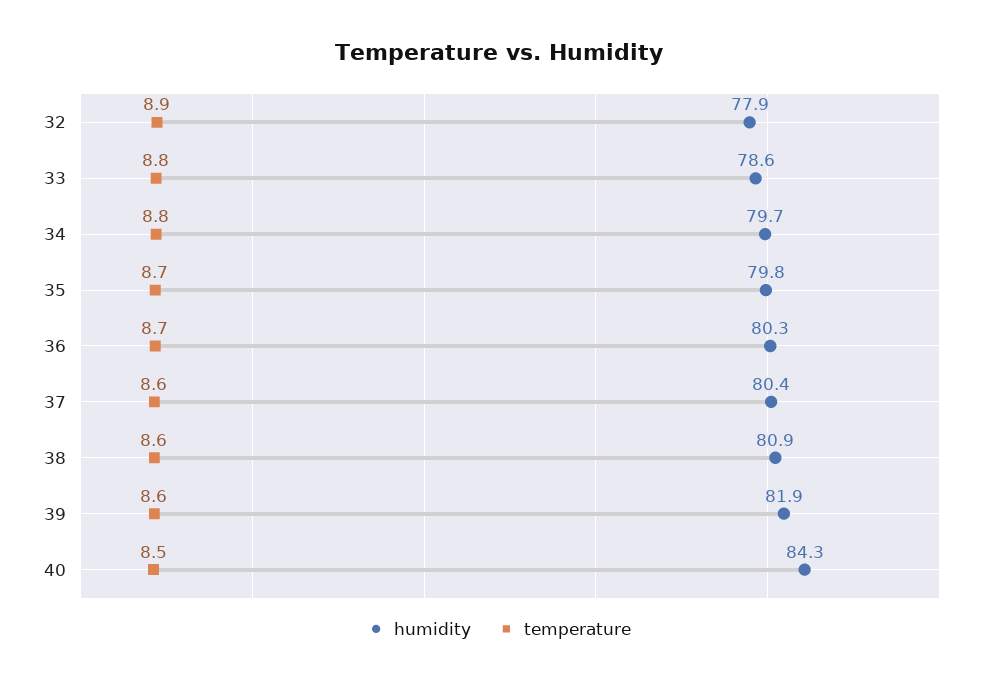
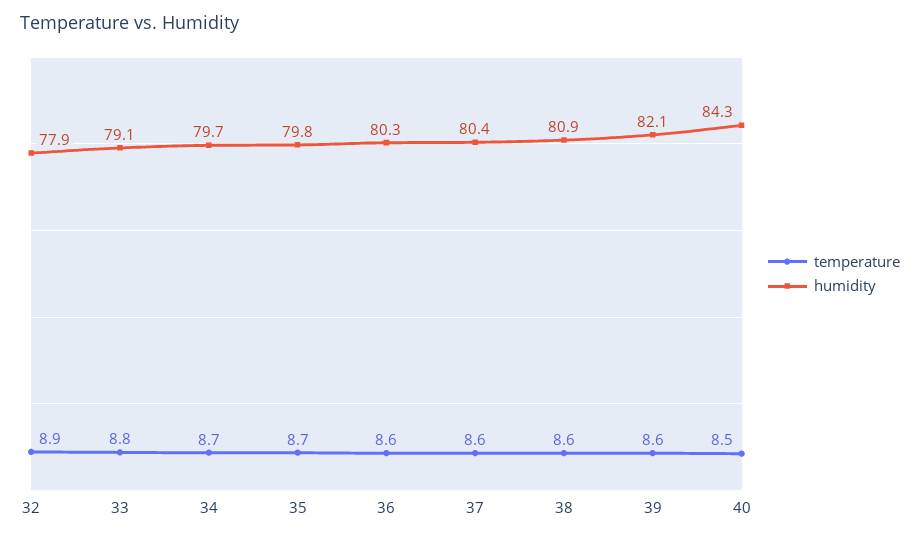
humidity, 33: 78.6 -> 79.1
temperature, 34: 8.8 -> 8.7
temperature, 36: 8.7 -> 8.6
humidity, 39: 81.9 -> 82.1

